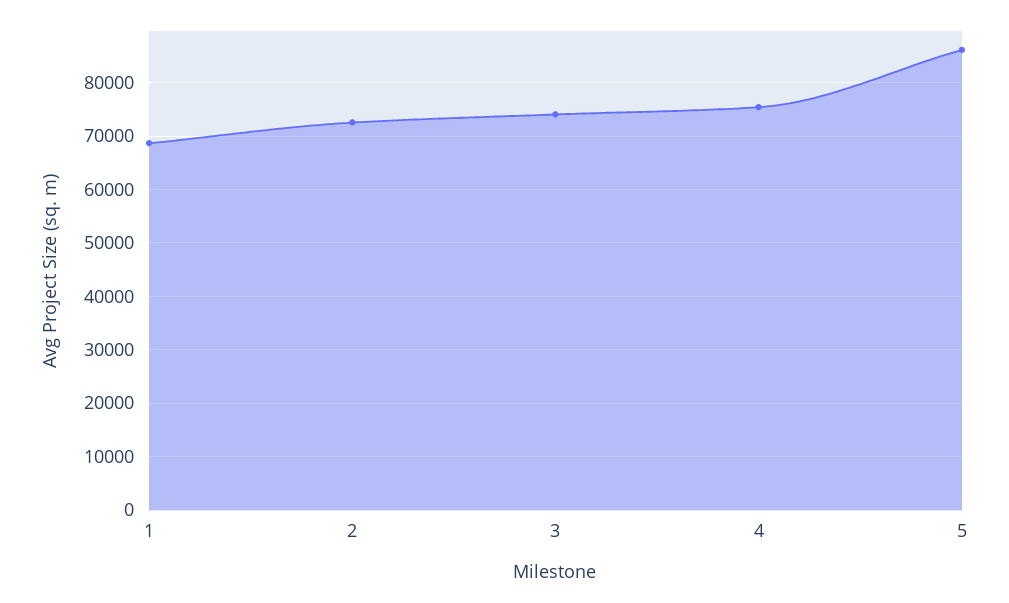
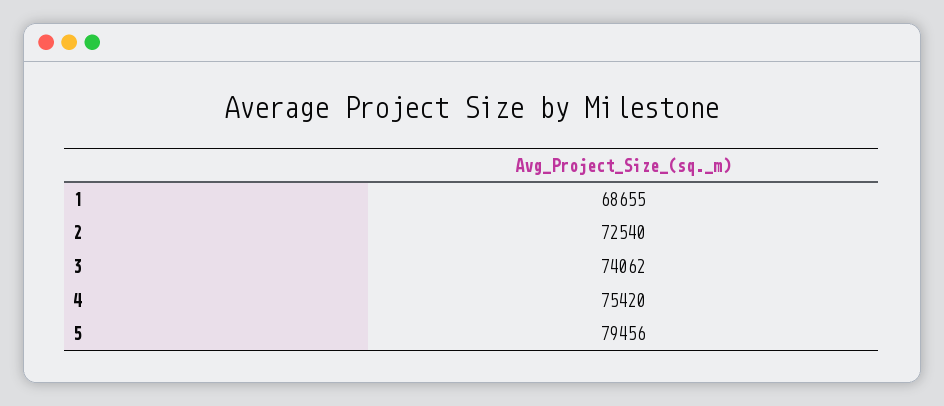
5: 86000 -> 79456

